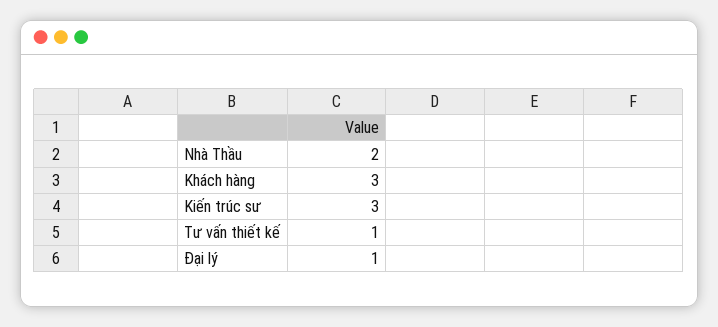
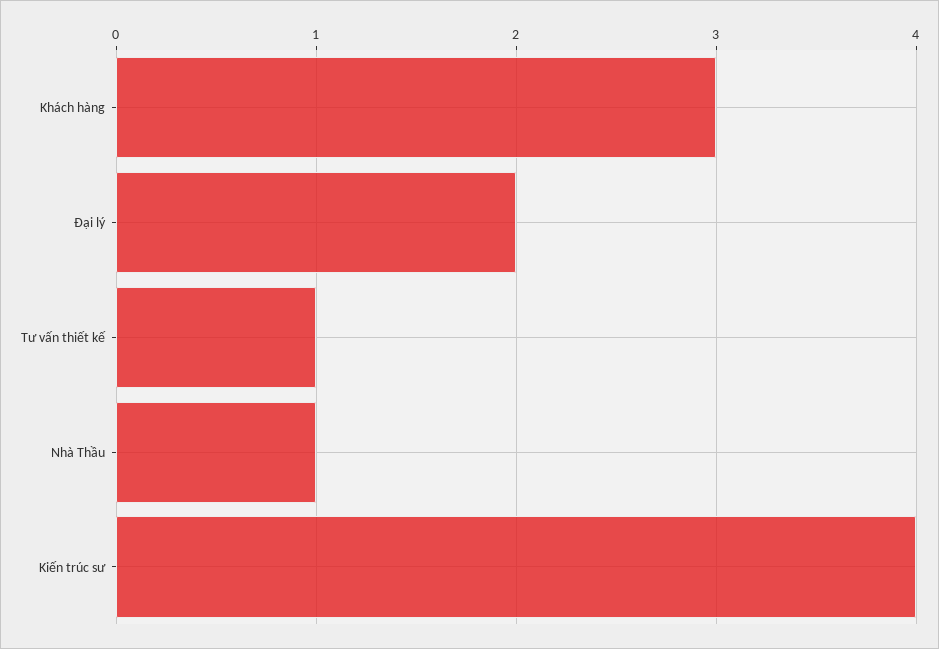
Nhà Thầu: 2 -> 1
Kiến trúc sư: 3 -> 4
Đại lý: 1 -> 2

